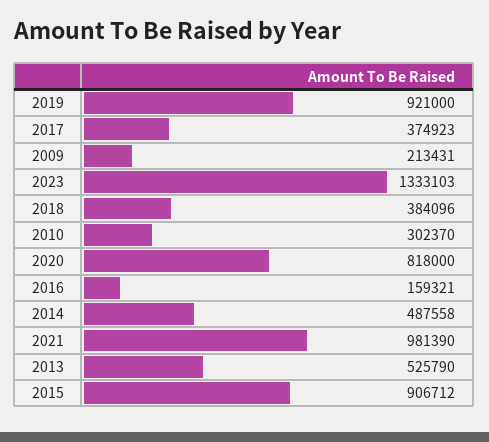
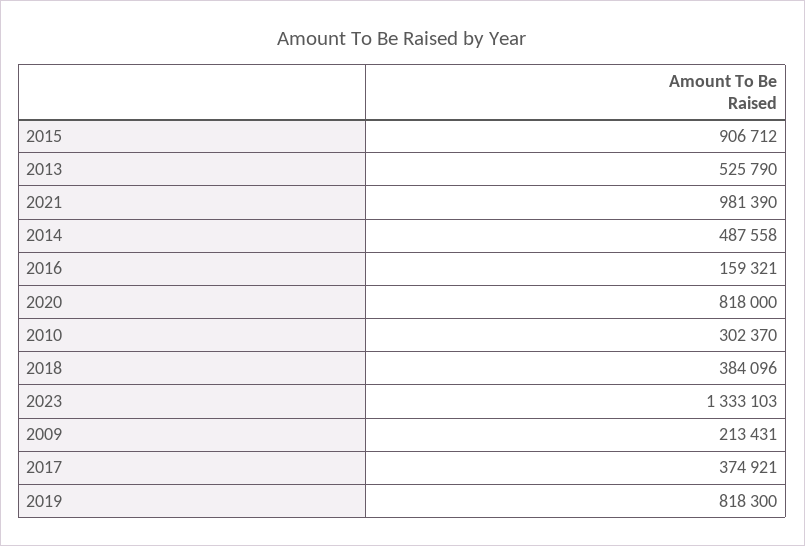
2019: 921000 -> 818300
2017: 374923 -> 374921

